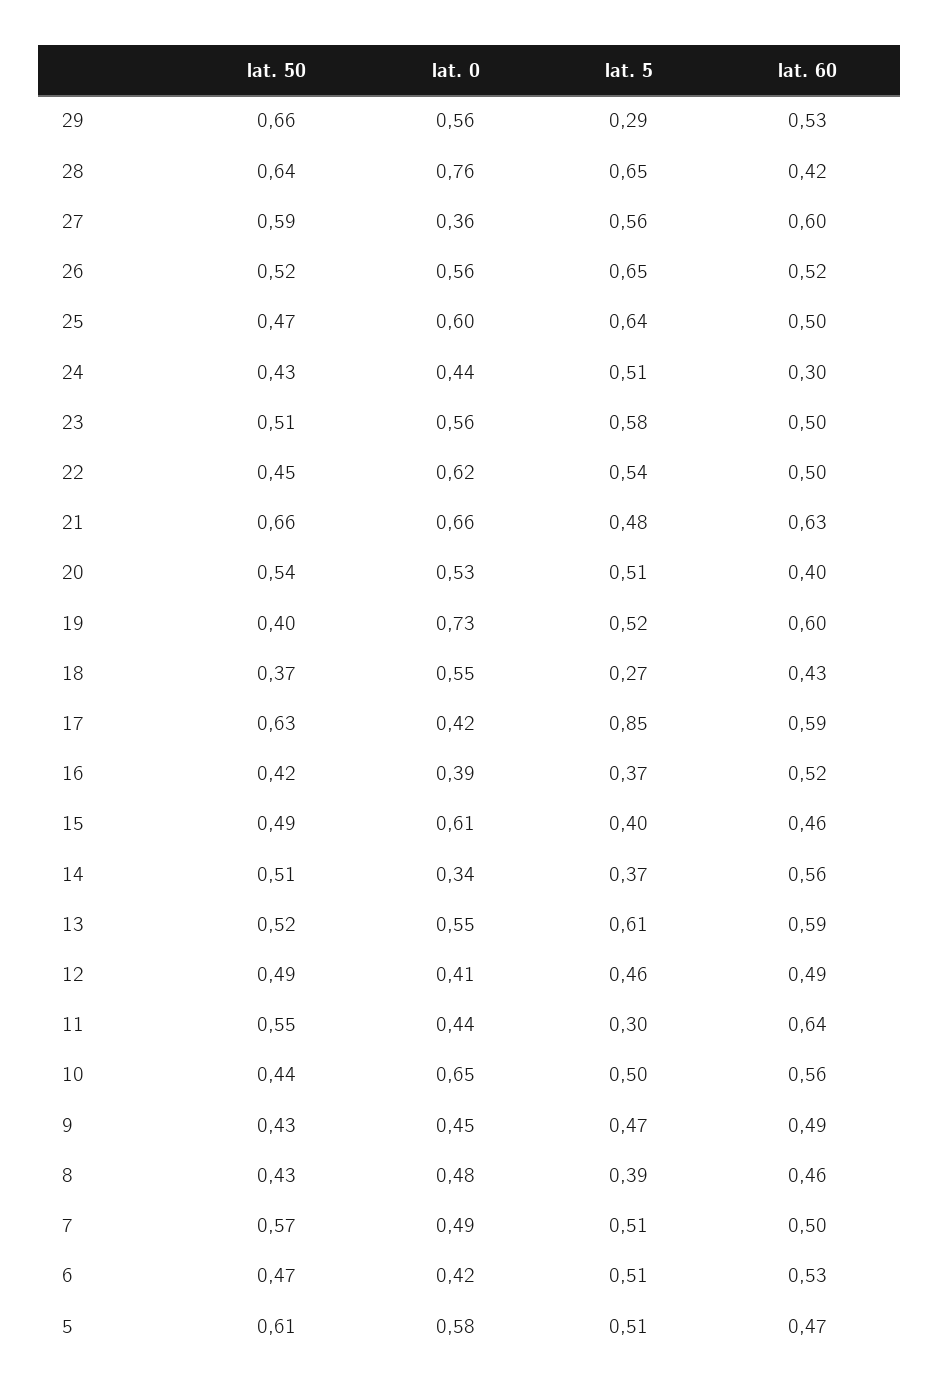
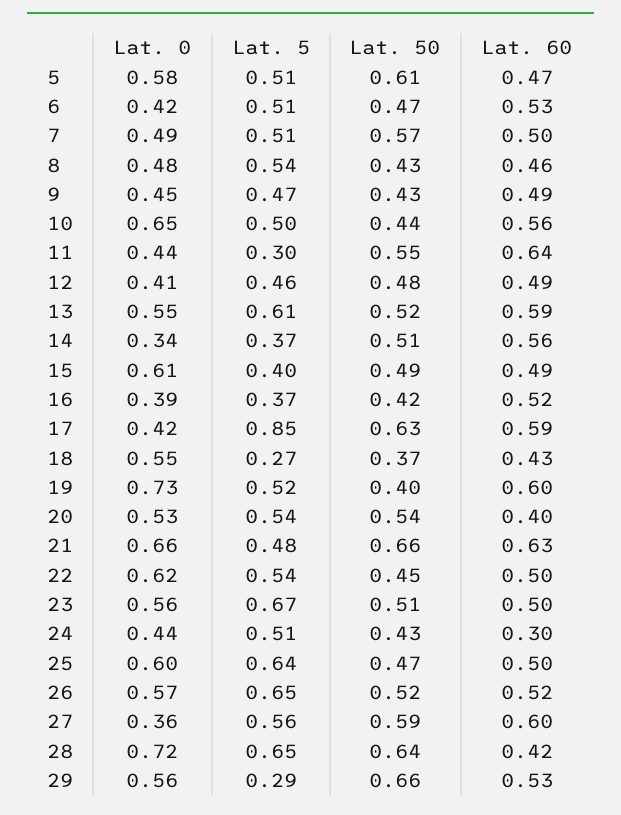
lat. 0, 28: 0.76 -> 0.72
lat. 0, 26: 0.56 -> 0.57
lat. 5, 23: 0.58 -> 0.67
lat. 5, 20: 0.51 -> 0.54
lat. 60, 15: 0.46 -> 0.49
lat. 50, 12: 0.49 -> 0.48
lat. 5, 8: 0.39 -> 0.54

